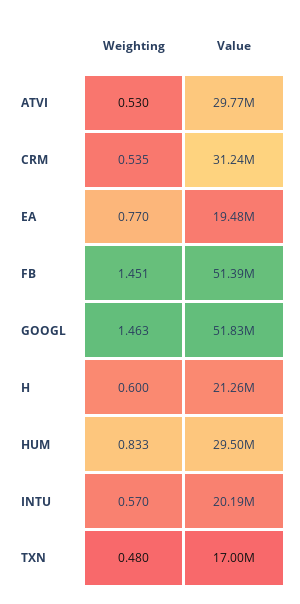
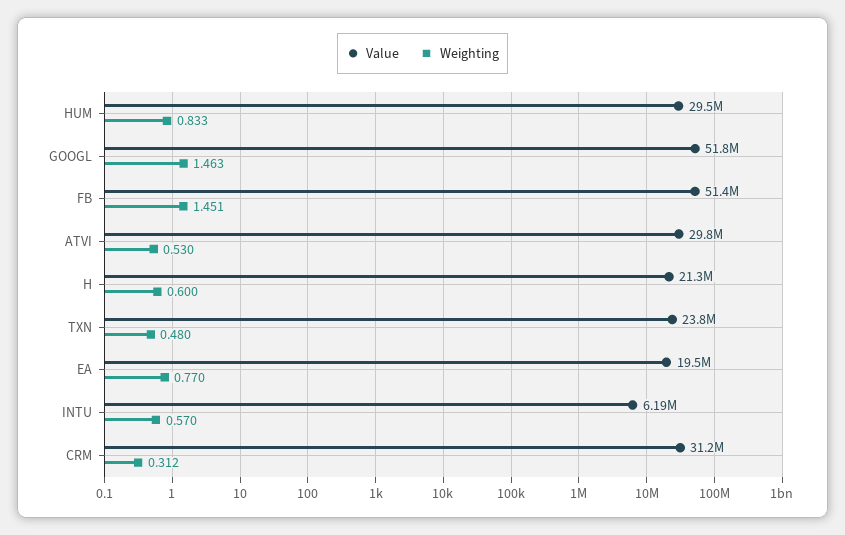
Weighting, CRM: 0.535 -> 0.312
Value, INTU: 20190000 -> 6190000
Value, TXN: 17000000 -> 23800000

